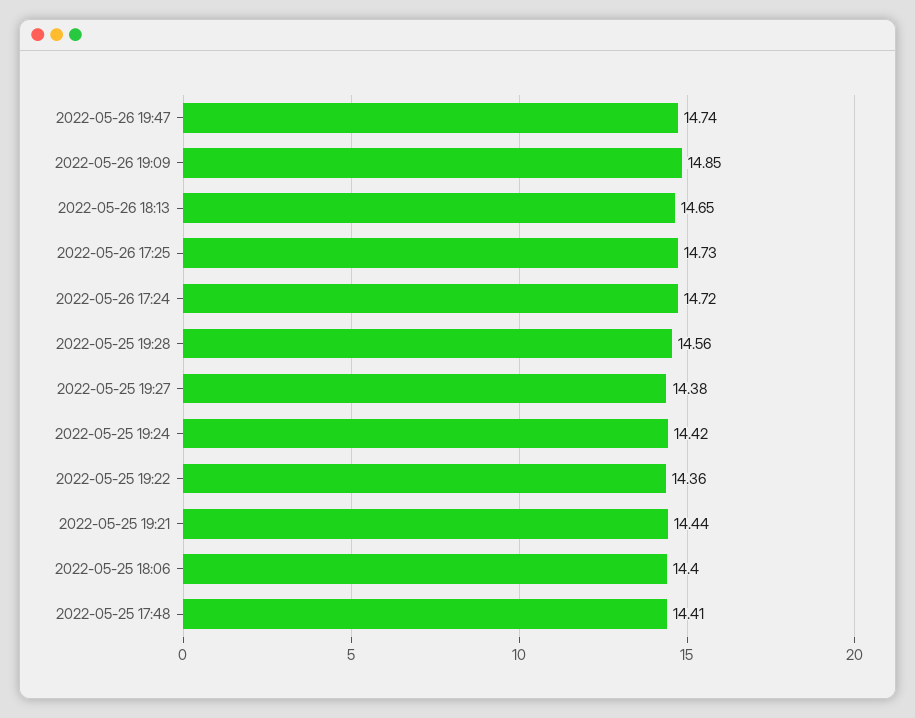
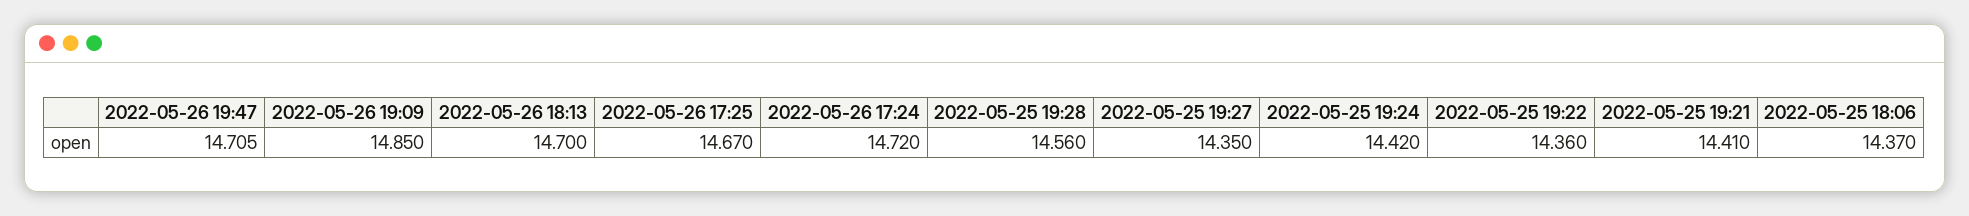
2022-05-26 19:47: 14.74 -> 14.705
2022-05-26 18:13: 14.65 -> 14.7
2022-05-26 17:25: 14.73 -> 14.67
2022-05-25 19:27: 14.38 -> 14.35
2022-05-25 19:21: 14.44 -> 14.41
2022-05-25 18:06: 14.4 -> 14.37
2022-05-25 17:48: 14.41 -> none

